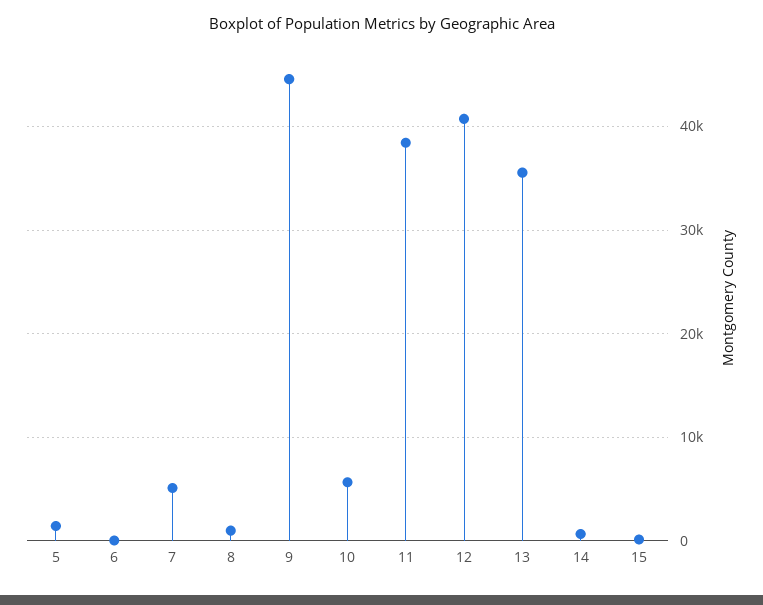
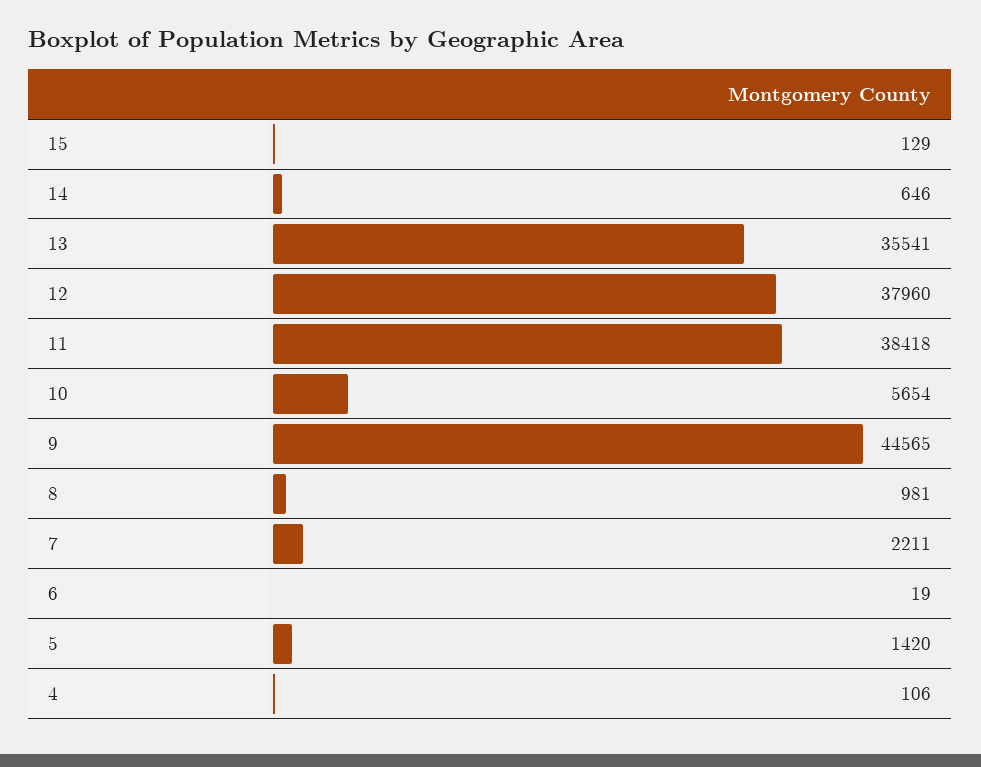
7: 5000 -> 2211
12: 41000 -> 37960
4: none -> 106

